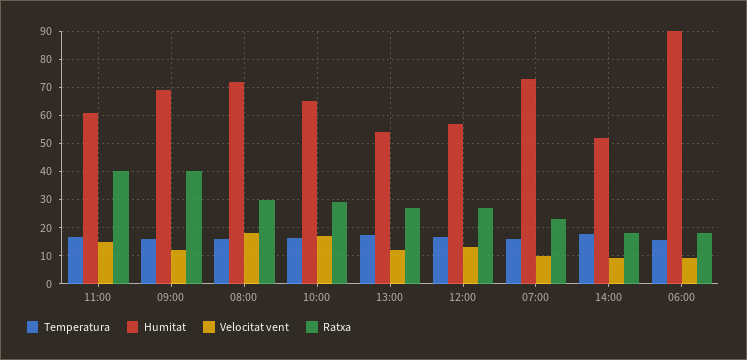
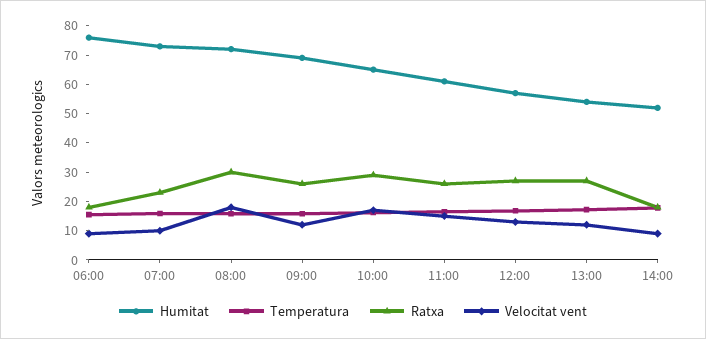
Ratxa, 11:00: 40 -> 25
Ratxa, 09:00: 40 -> 25
Humitat, 06:00: 90 -> 75

